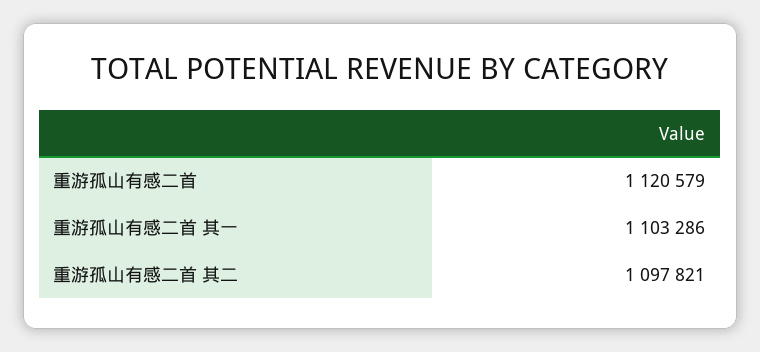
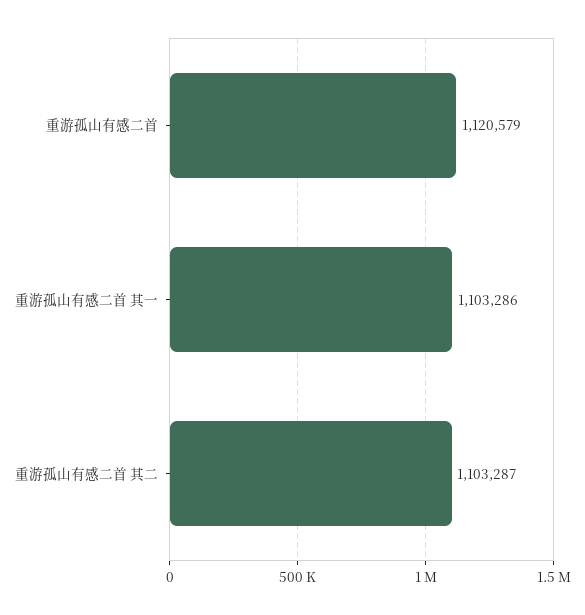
重游孤山有感二首 其二: 1097821 -> 1103287

